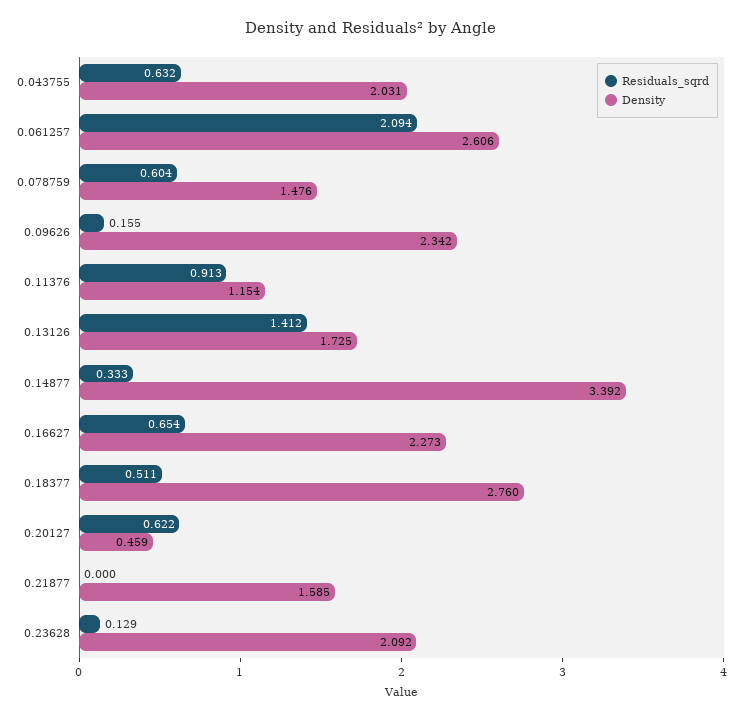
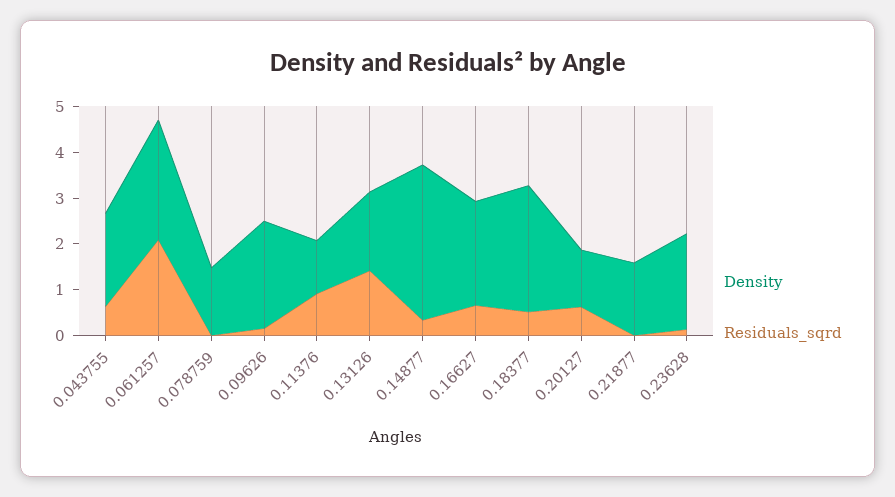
Residuals_sqrd, 0.078759: 0.604 -> 0
Density, 0.20127: 0.459 -> 1.2

